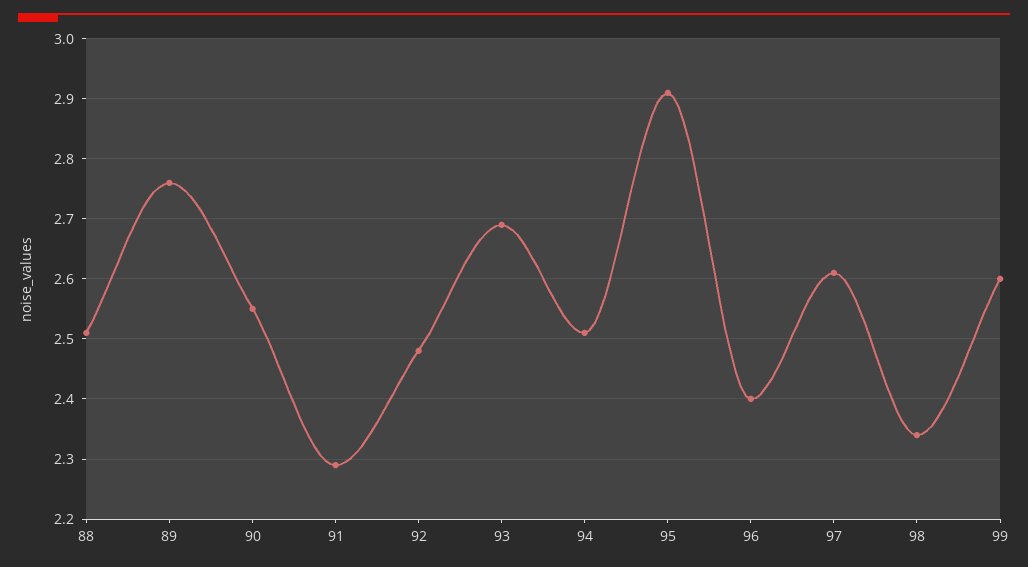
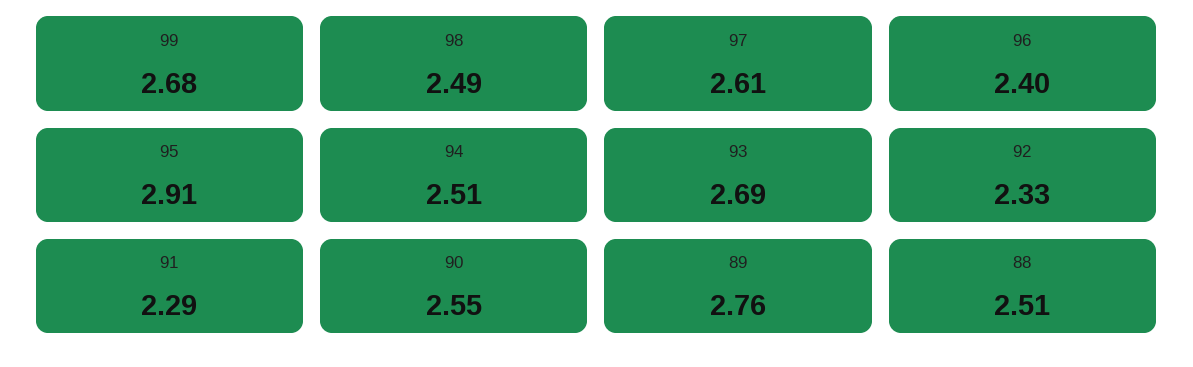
92: 2.48 -> 2.33
98: 2.34 -> 2.49
99: 2.6 -> 2.68

